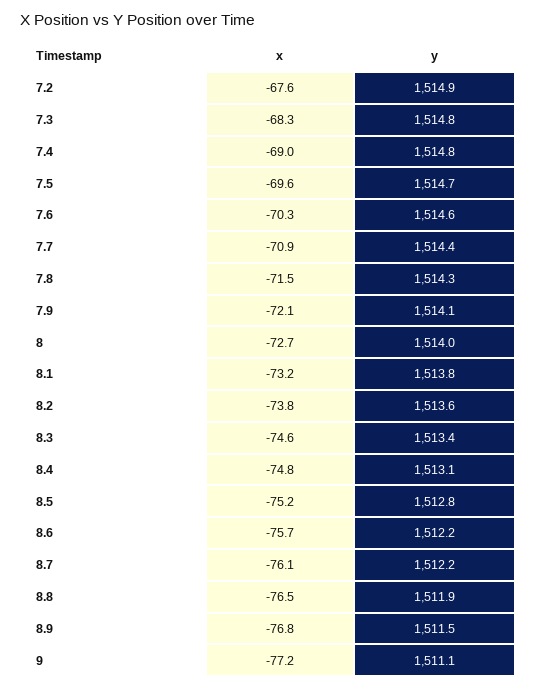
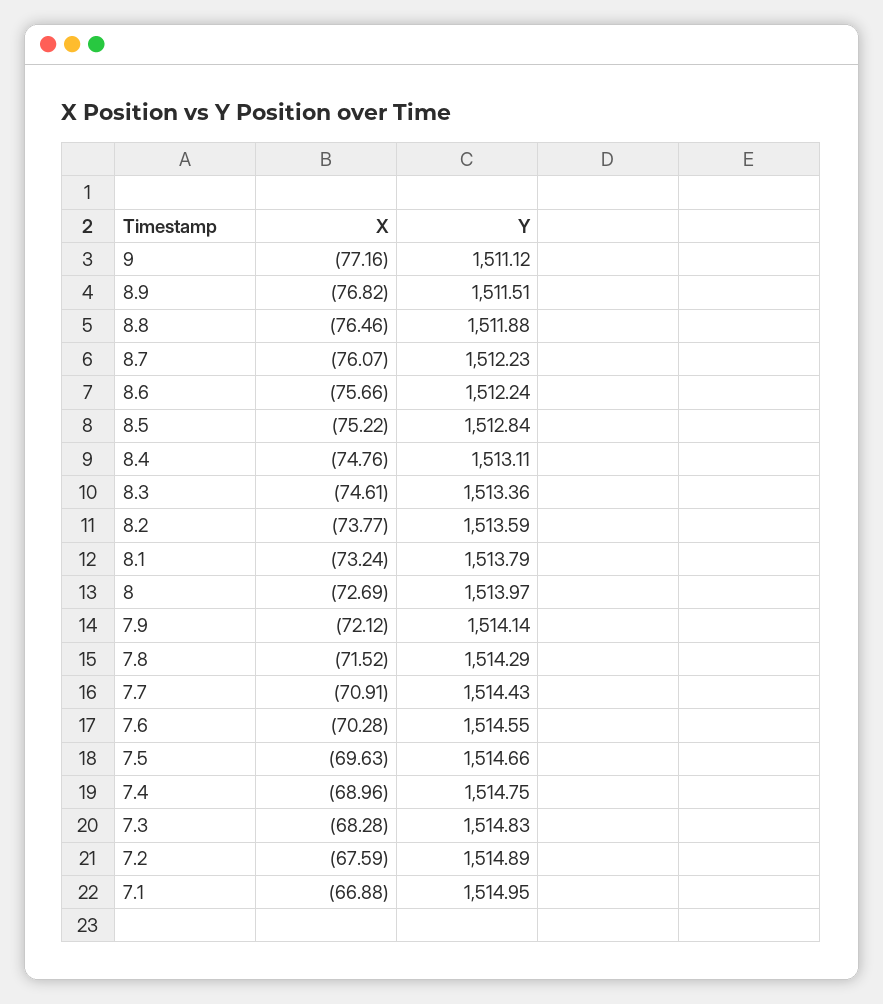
x, 7.1: none -> -66.88
y, 7.1: none -> 1514.95

